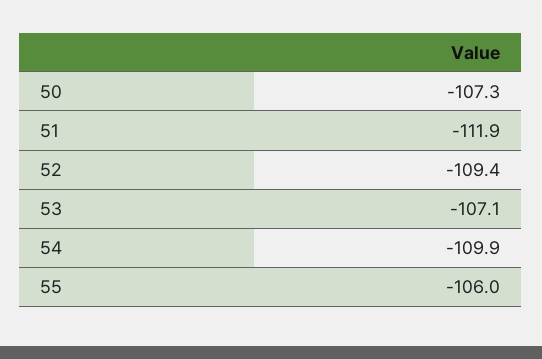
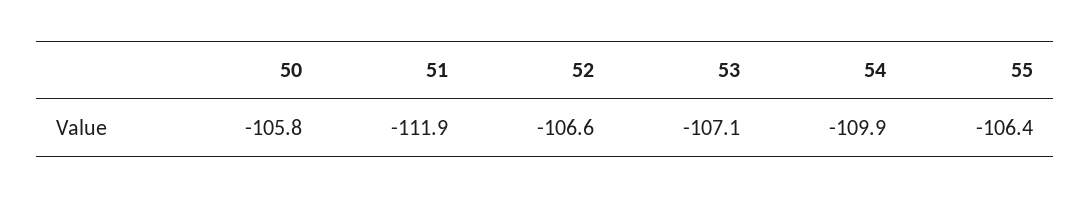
50: -107.3 -> -105.8
52: -109.4 -> -106.6
55: -106 -> -106.4

